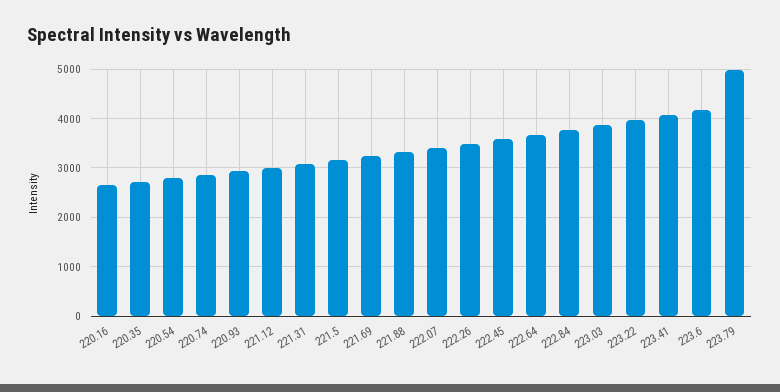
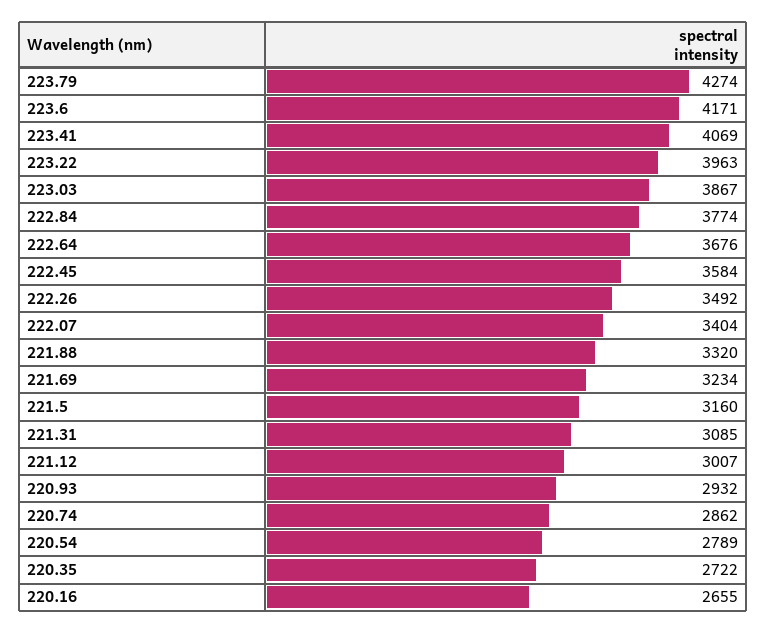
223.79: 5000 -> 4274

